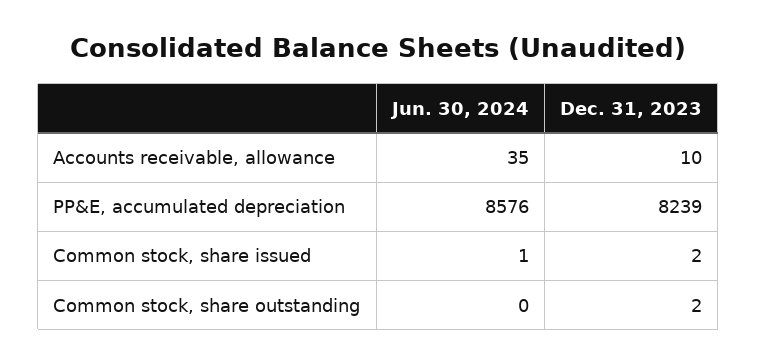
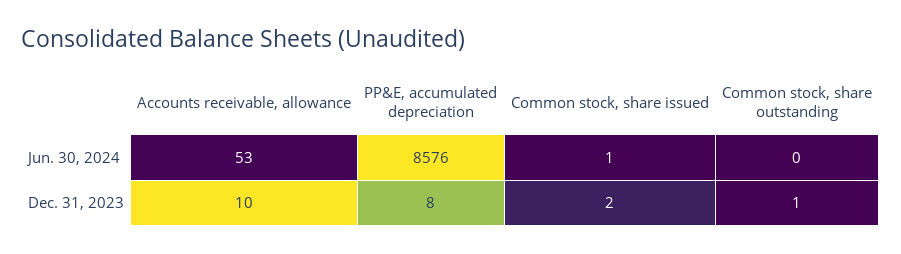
Jun. 30, 2024, Accounts receivable, allowance: 35 -> 53
Dec. 31, 2023, PP&E, accumulated depreciation: 8239 -> 8
Dec. 31, 2023, Common stock, share outstanding: 2 -> 1

